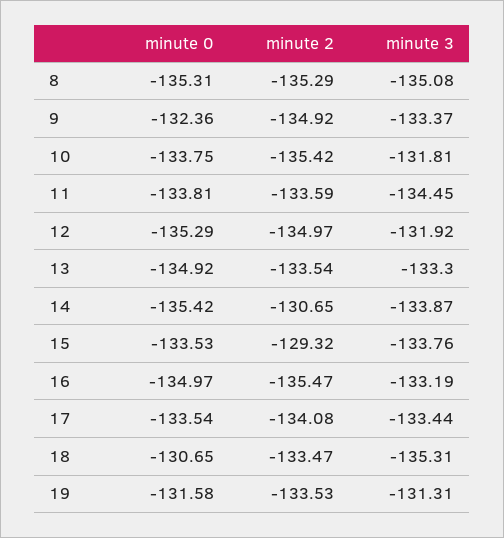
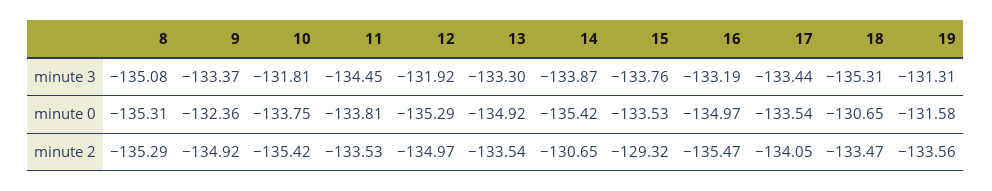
minute 2, 11: -133.59 -> -133.53
minute 2, 17: -134.08 -> -134.05
minute 2, 19: -133.53 -> -133.56

